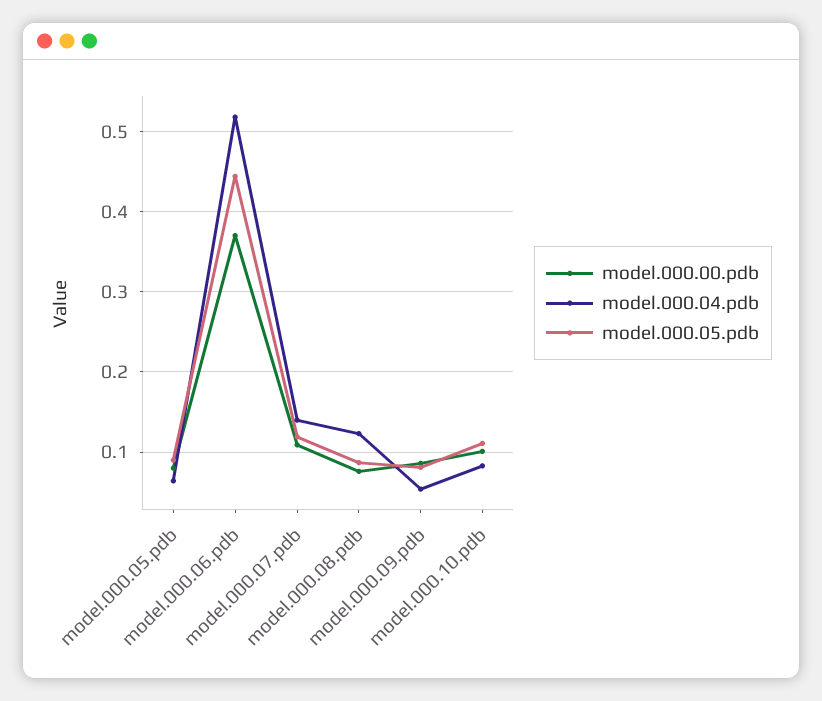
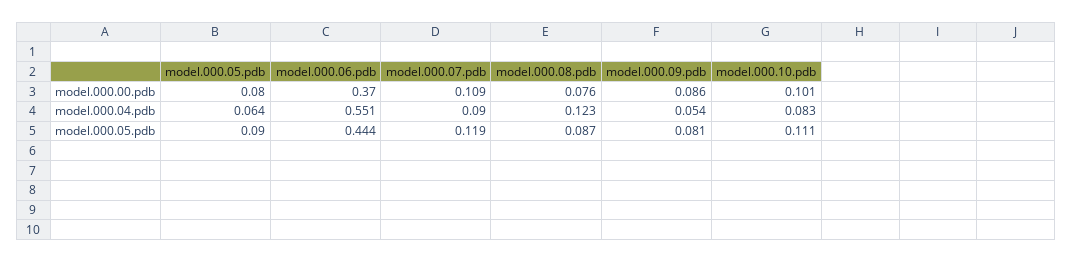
model.000.04.pdb, model.000.06.pdb: 0.52 -> 0.551
model.000.04.pdb, model.000.07.pdb: 0.14 -> 0.09

